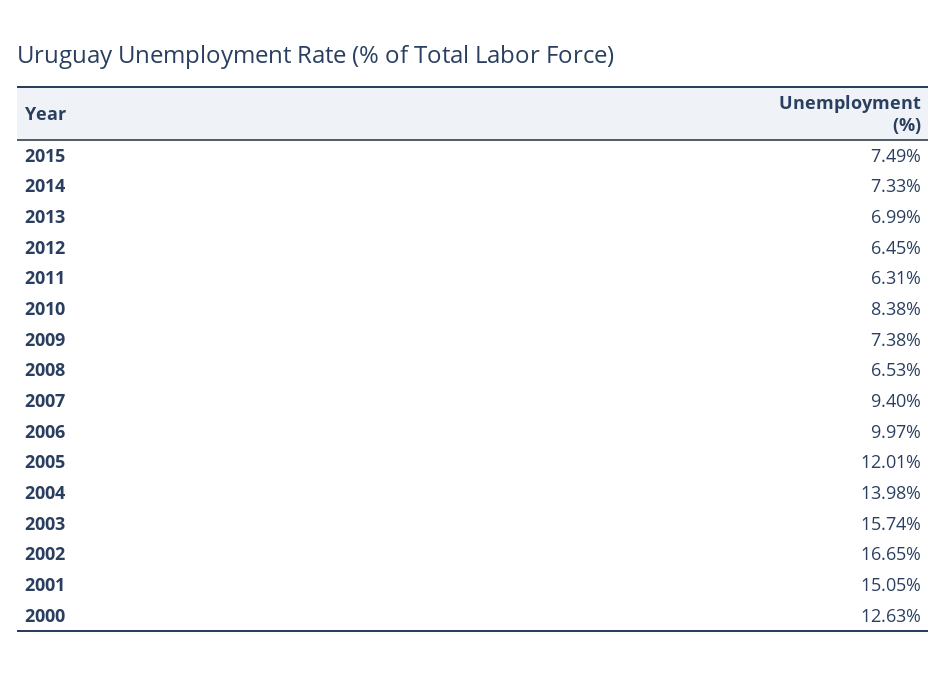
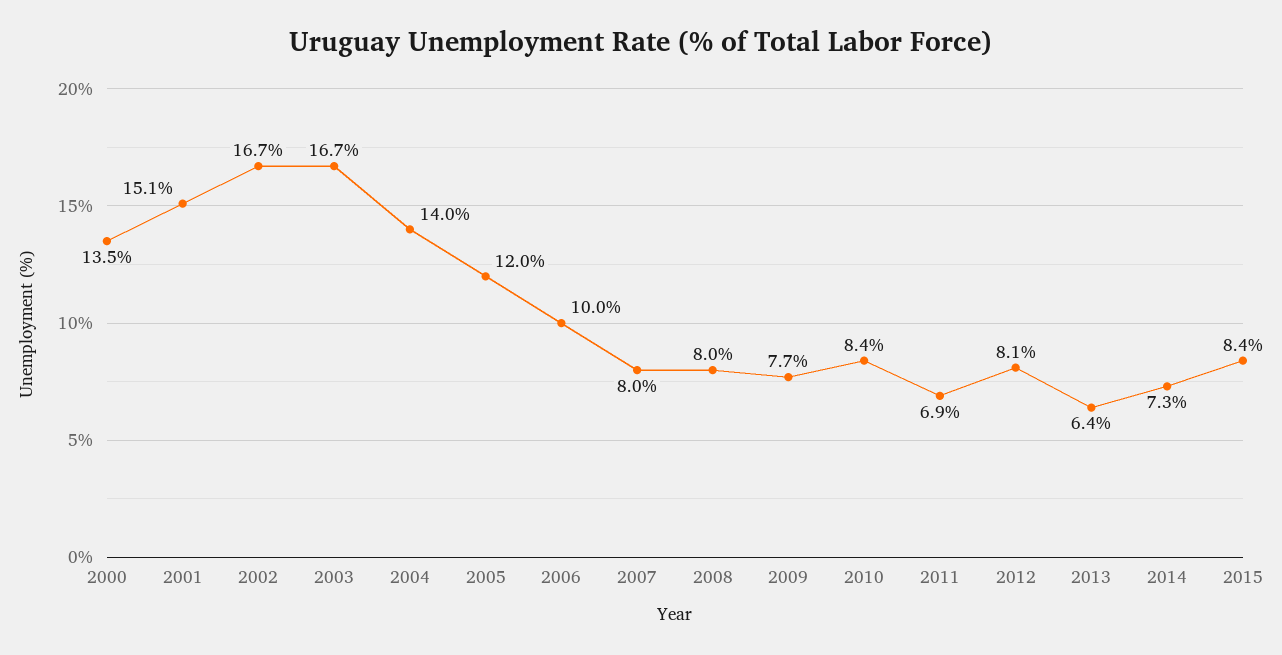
2015: 7.49 -> 8.4
2013: 6.99 -> 6.4
2012: 6.45 -> 8.1
2011: 6.31 -> 6.9
2009: 7.38 -> 7.7
2008: 6.53 -> 8
2007: 9.4 -> 8
2003: 15.74 -> 16.7
2000: 12.63 -> 13.5

